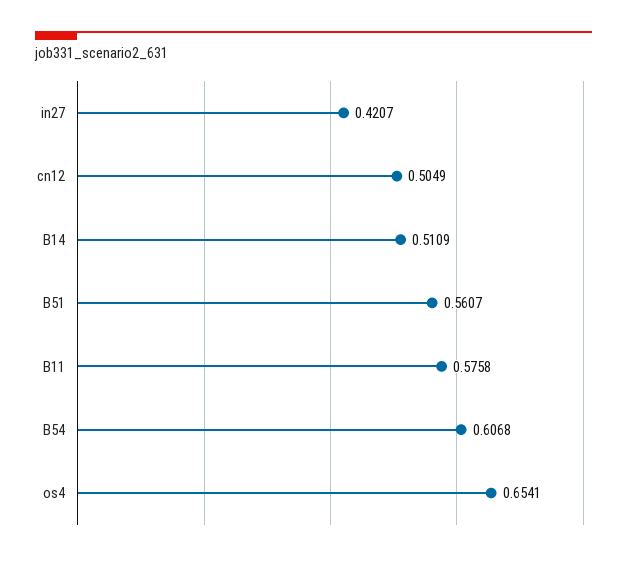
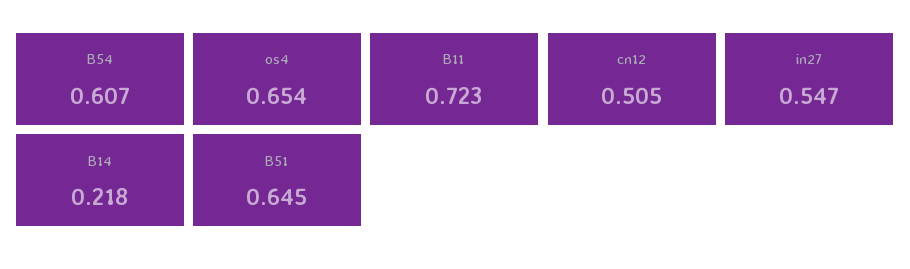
in27: 0.4207 -> 0.547
B14: 0.5109 -> 0.218
B51: 0.5607 -> 0.645
B11: 0.5758 -> 0.723

